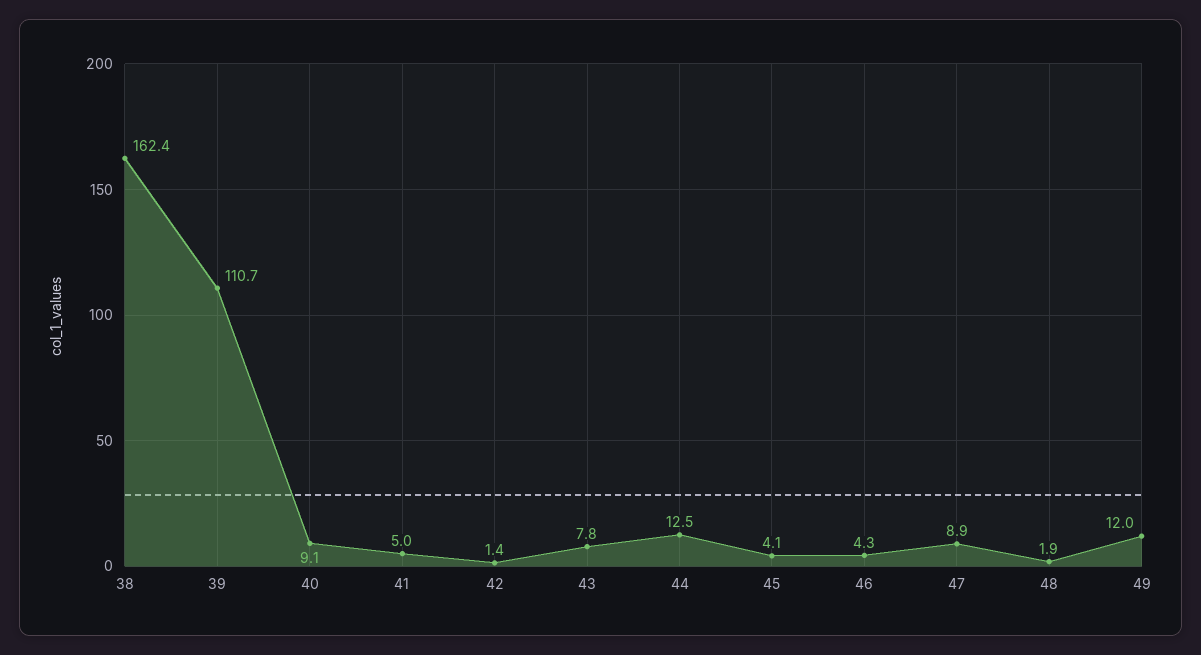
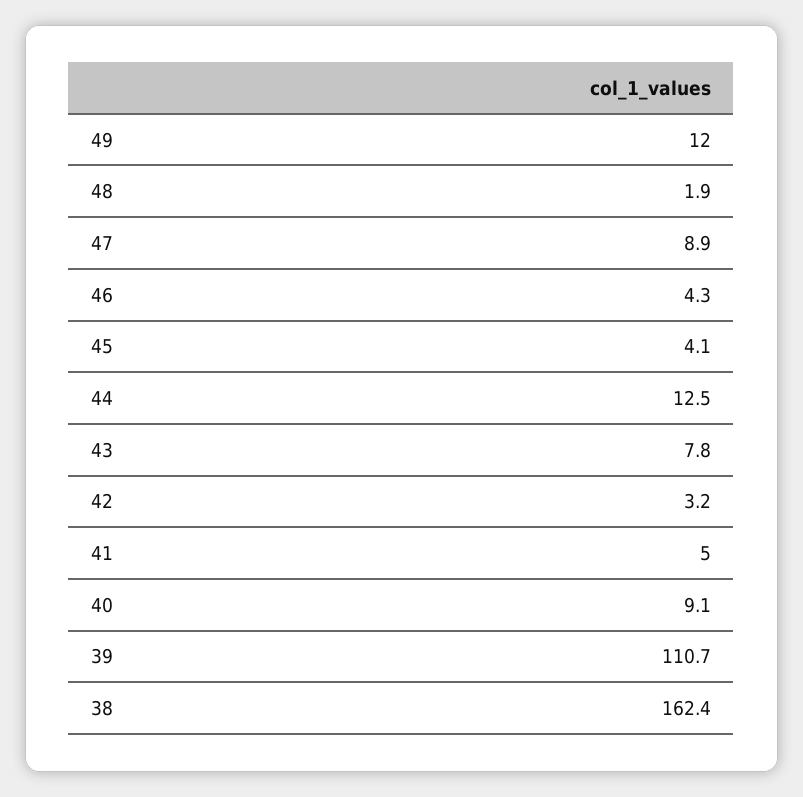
42: 1.4 -> 3.2

